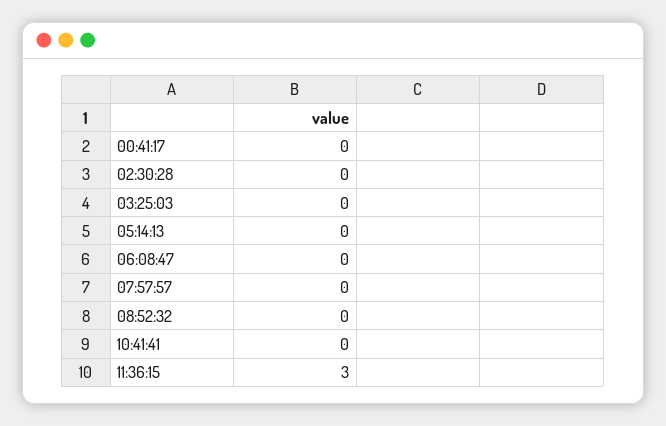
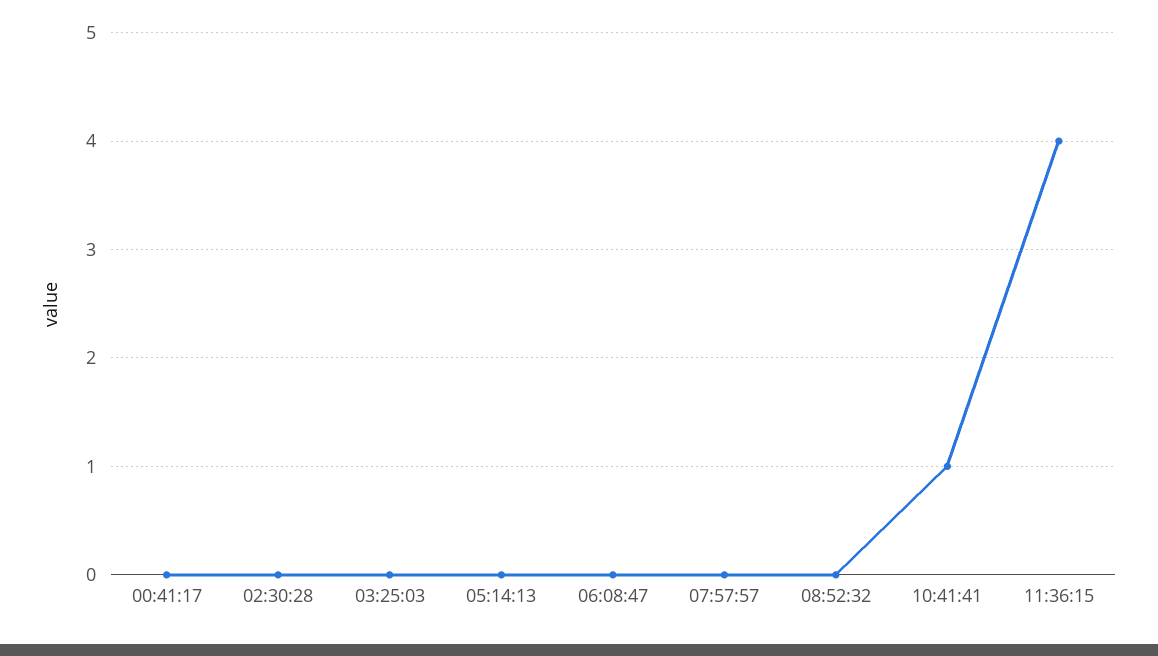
10:41:41: 0 -> 1
11:36:15: 3 -> 4

